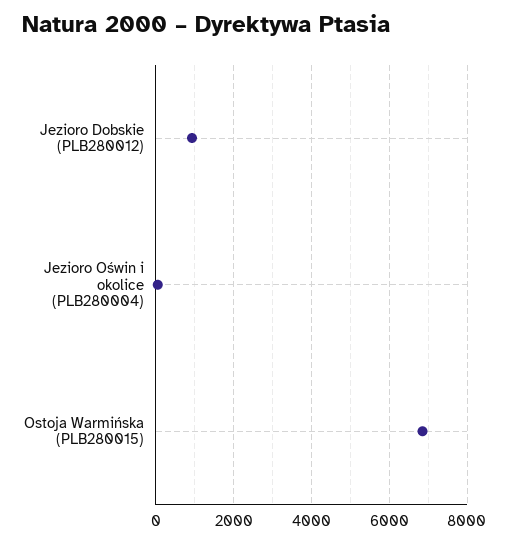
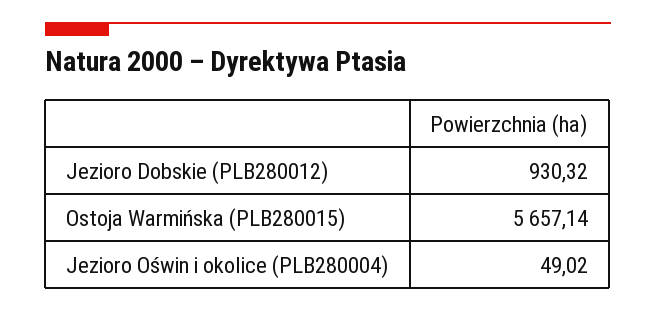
Ostoja Warmińska (PLB280015): 6800 -> 5657.14

